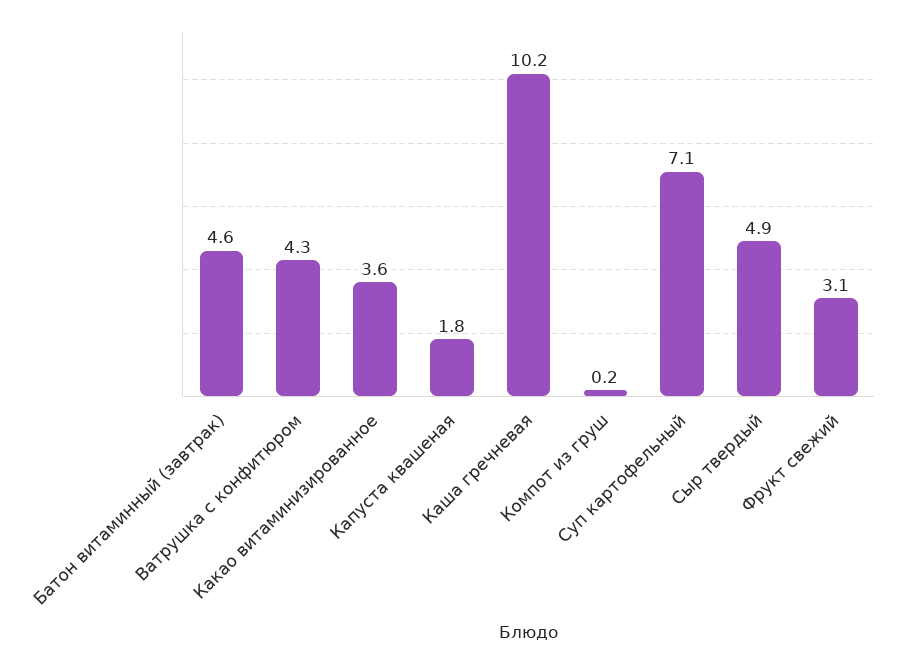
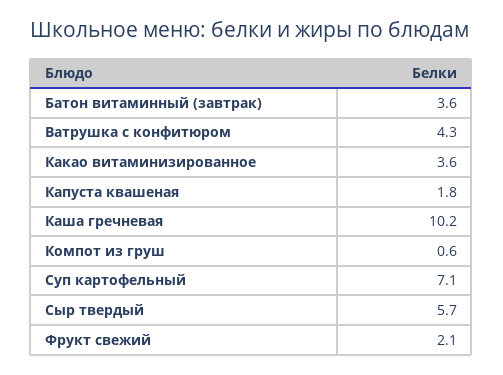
Батон витаминный (завтрак): 4.6 -> 3.6
Компот из груш: 0.2 -> 0.6
Сыр твердый: 4.9 -> 5.7
Фрукт свежий: 3.1 -> 2.1

